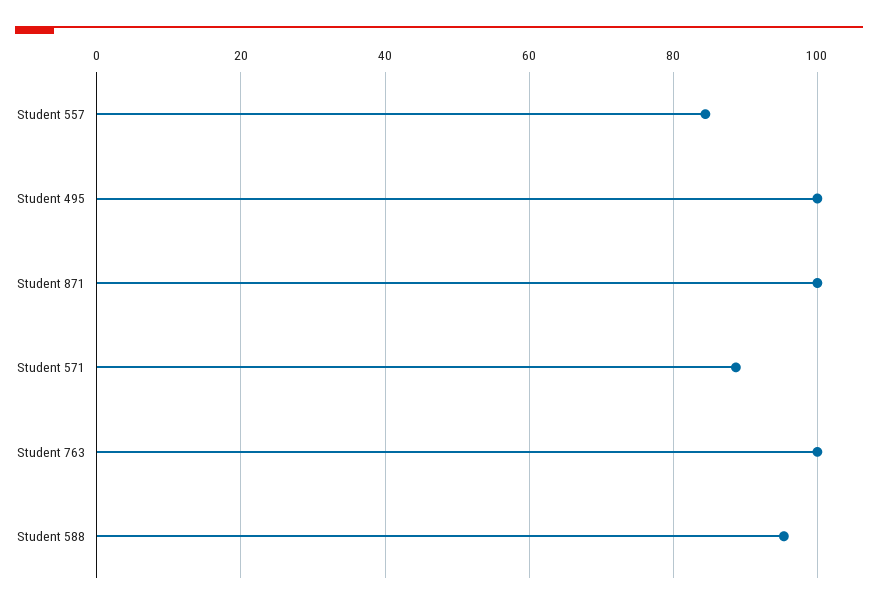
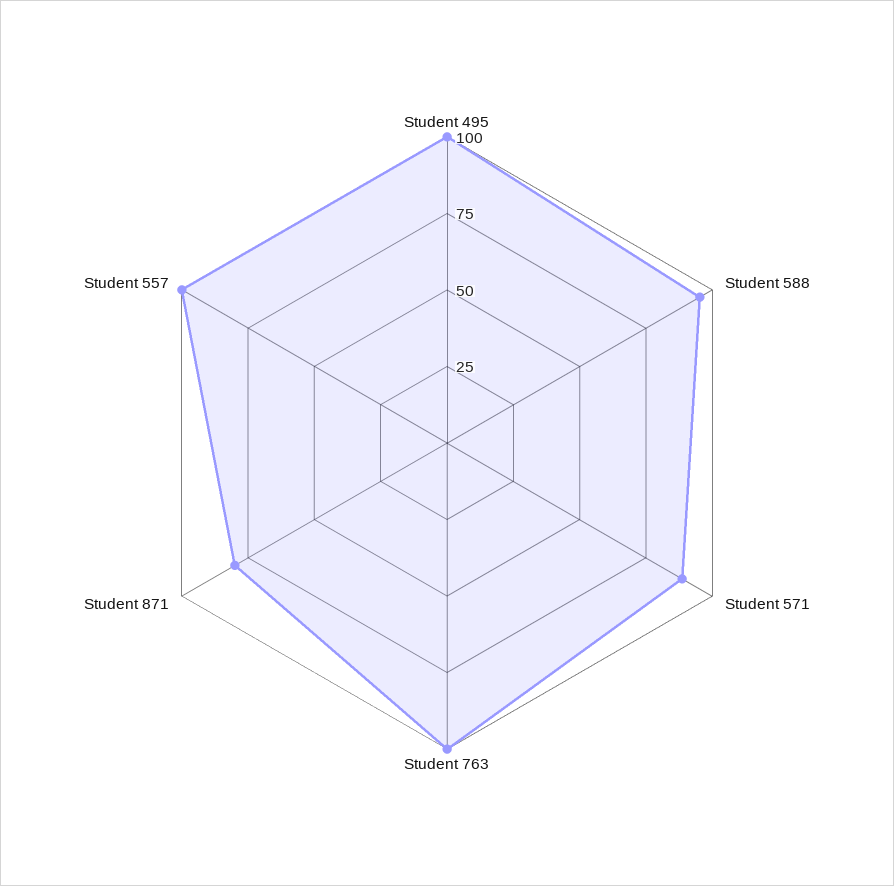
Student 557: 84 -> 100
Student 871: 100 -> 80

